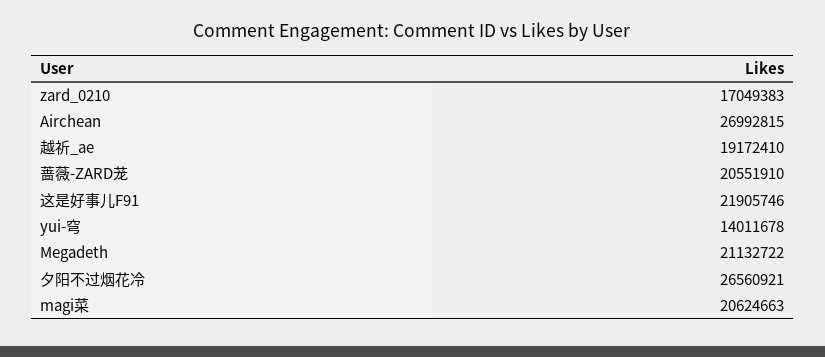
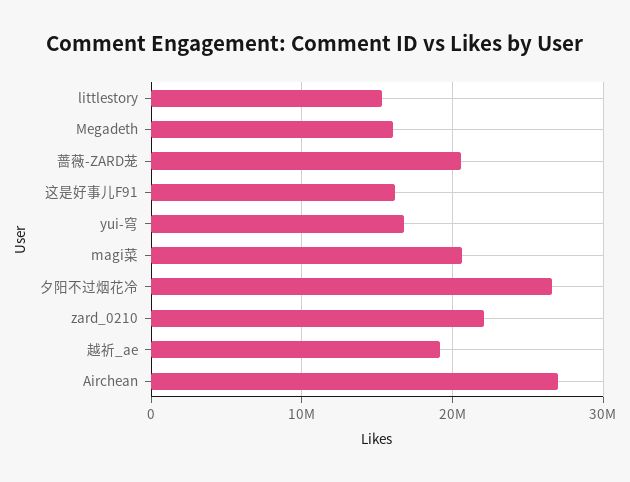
zard_0210: 17049383 -> 22000000
这是好事儿F91: 21905746 -> 16000000
yui-穹: 14011678 -> 17000000
Megadeth: 21132722 -> 16000000
littlestory: none -> 15000000

